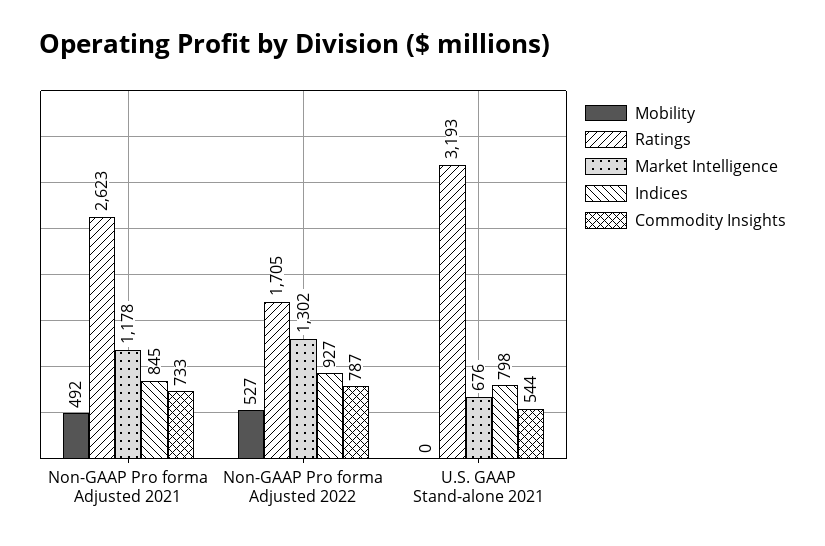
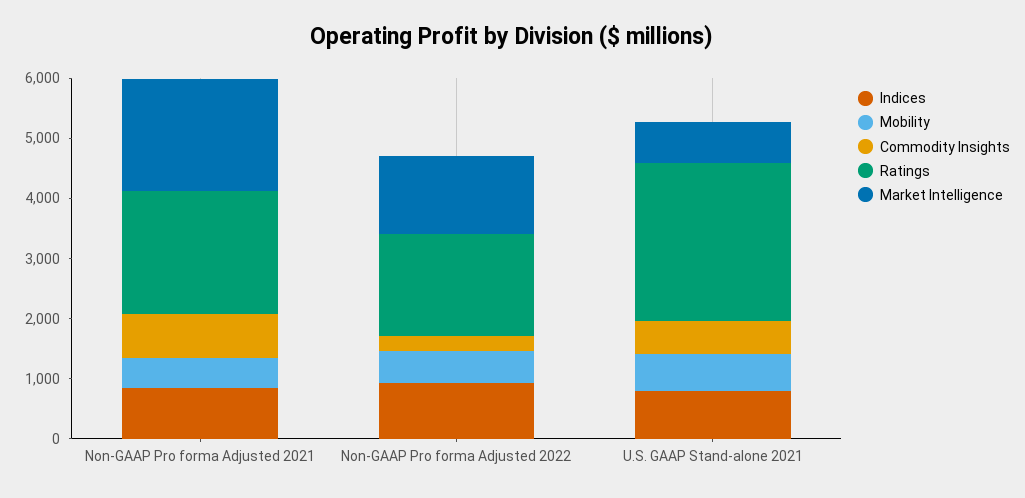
Ratings, Non-GAAP Pro forma Adjusted 2021: 2623 -> 2000
Market Intelligence, Non-GAAP Pro forma Adjusted 2021: 1178 -> 1800
Commodity Insights, Non-GAAP Pro forma Adjusted 2022: 787 -> 200
Mobility, U.S. GAAP Stand-alone 2021: 0 -> 600
Ratings, U.S. GAAP Stand-alone 2021: 3193 -> 2600

